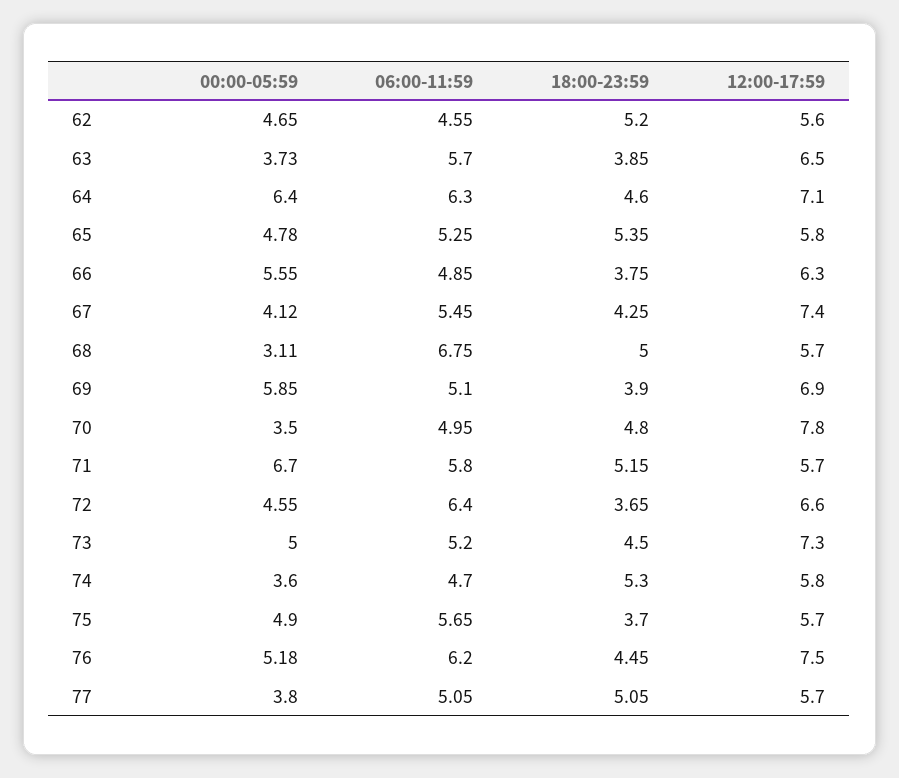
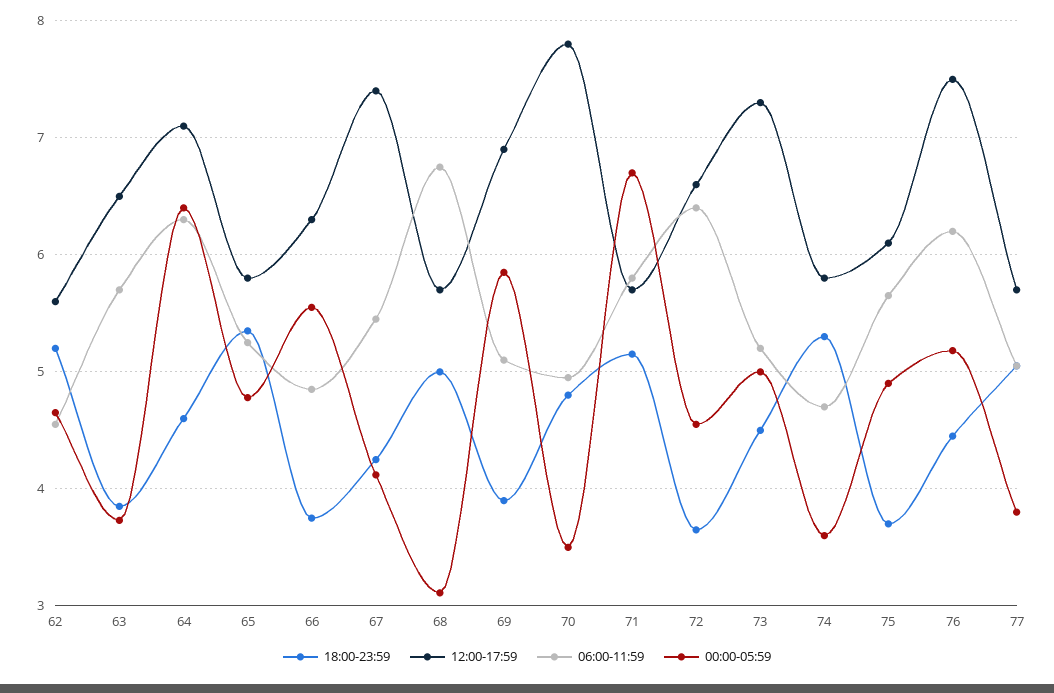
12:00-17:59, 75: 5.7 -> 6.1

